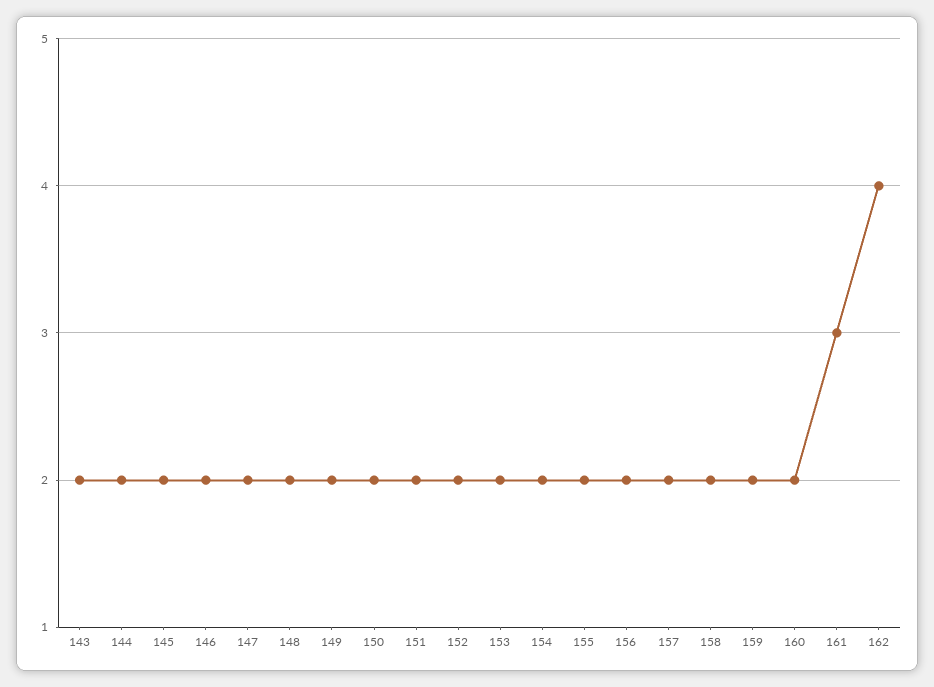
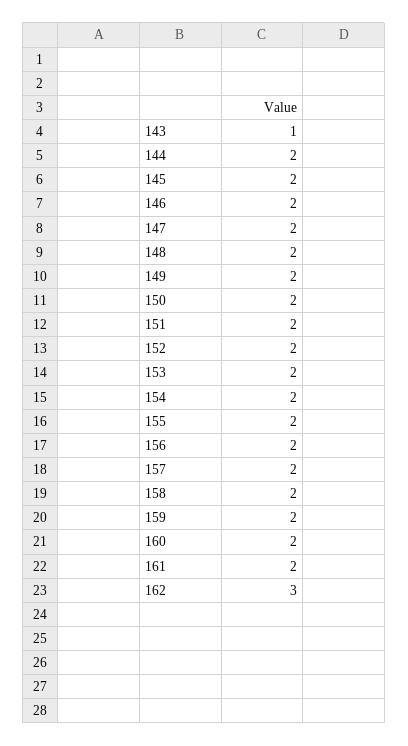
143: 2 -> 1
161: 3 -> 2
162: 4 -> 3

